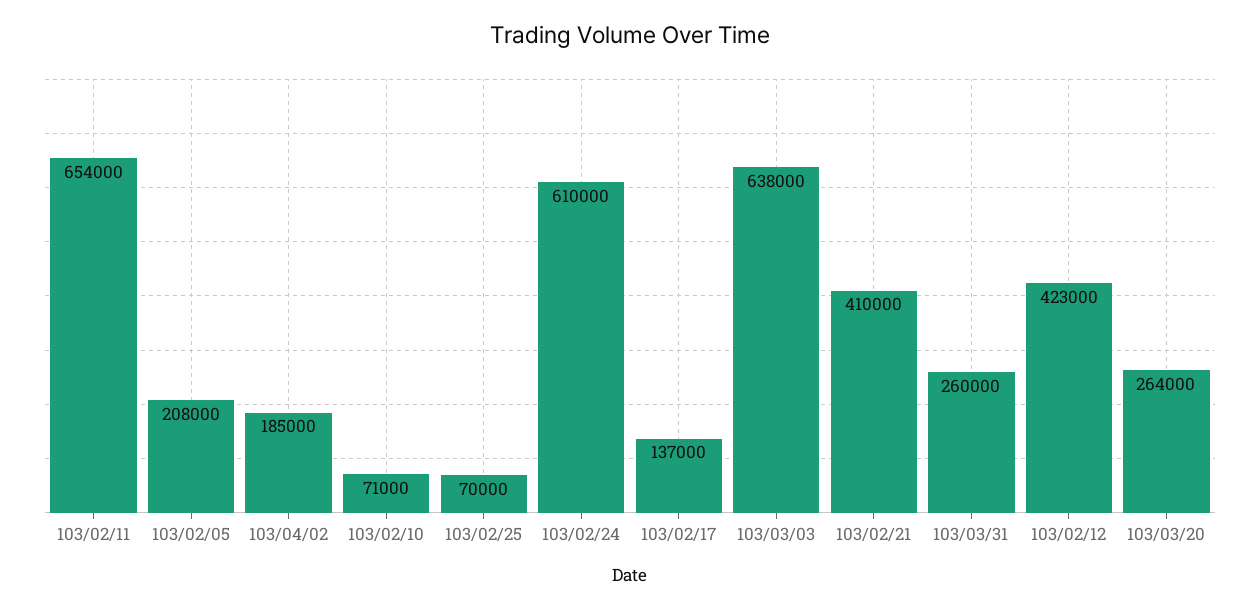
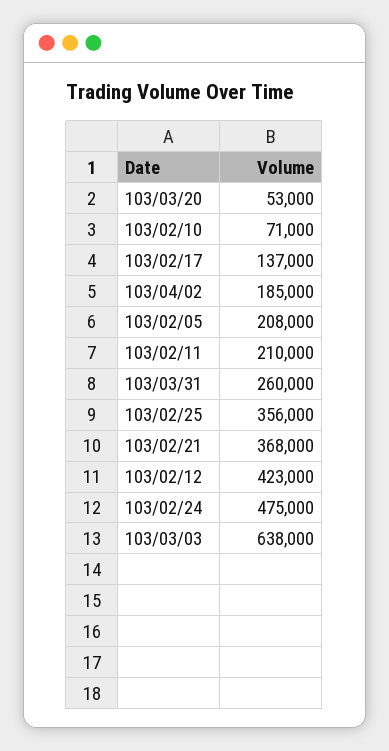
103/02/11: 654000 -> 210000
103/02/25: 70000 -> 356000
103/02/24: 610000 -> 475000
103/02/21: 410000 -> 368000
103/03/20: 264000 -> 53000

